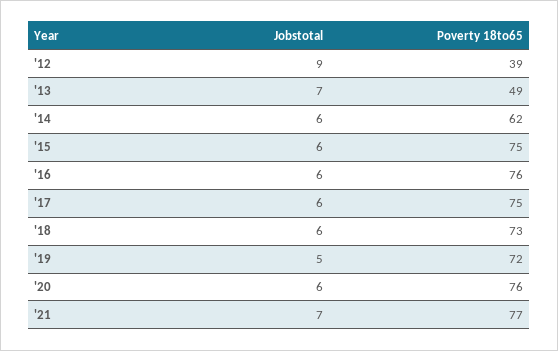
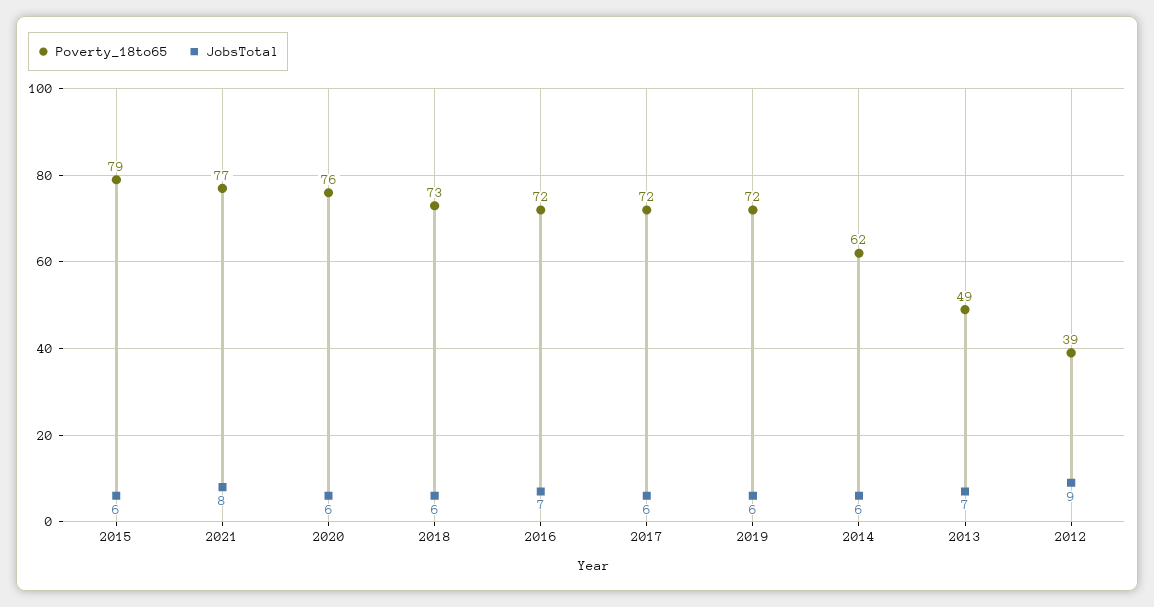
Poverty 18to65, '15: 75 -> 79
Jobstotal, '16: 6 -> 7
Poverty 18to65, '16: 76 -> 72
Poverty 18to65, '17: 75 -> 72
Jobstotal, '19: 5 -> 6
Jobstotal, '21: 7 -> 8

